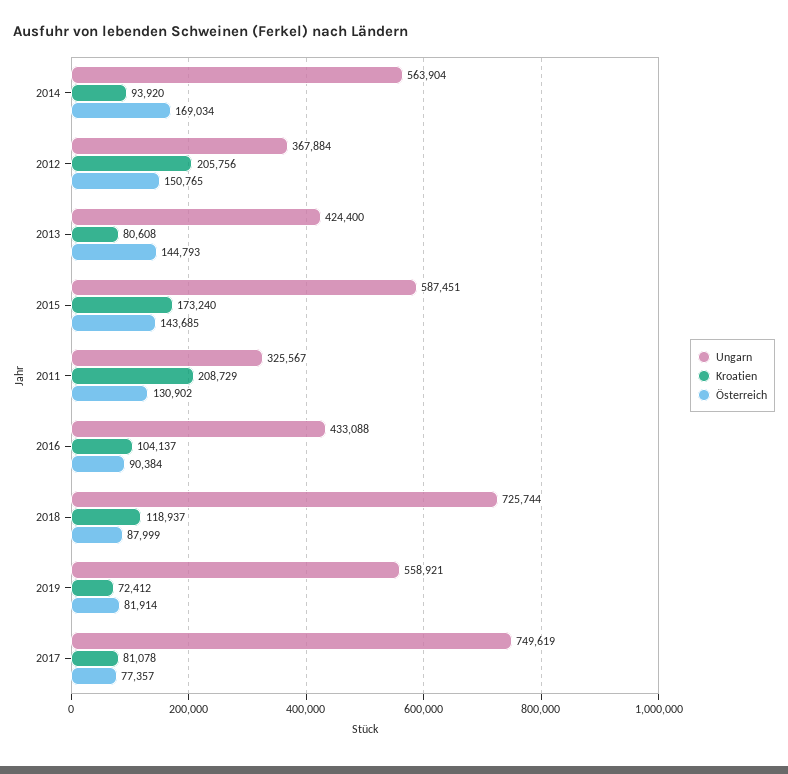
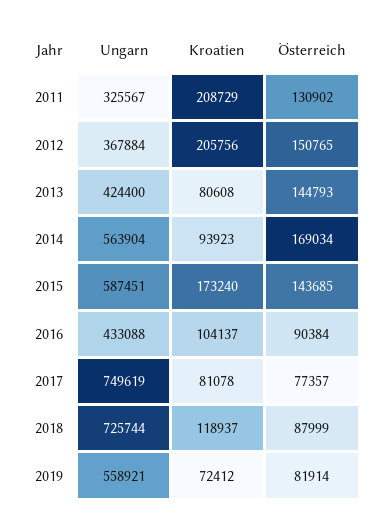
Kroatien, 2014: 93920 -> 93923

